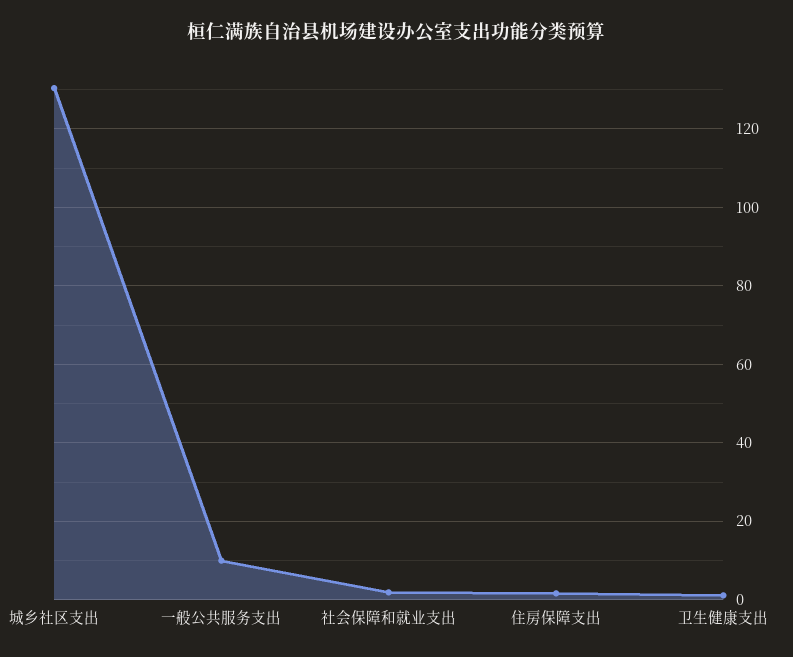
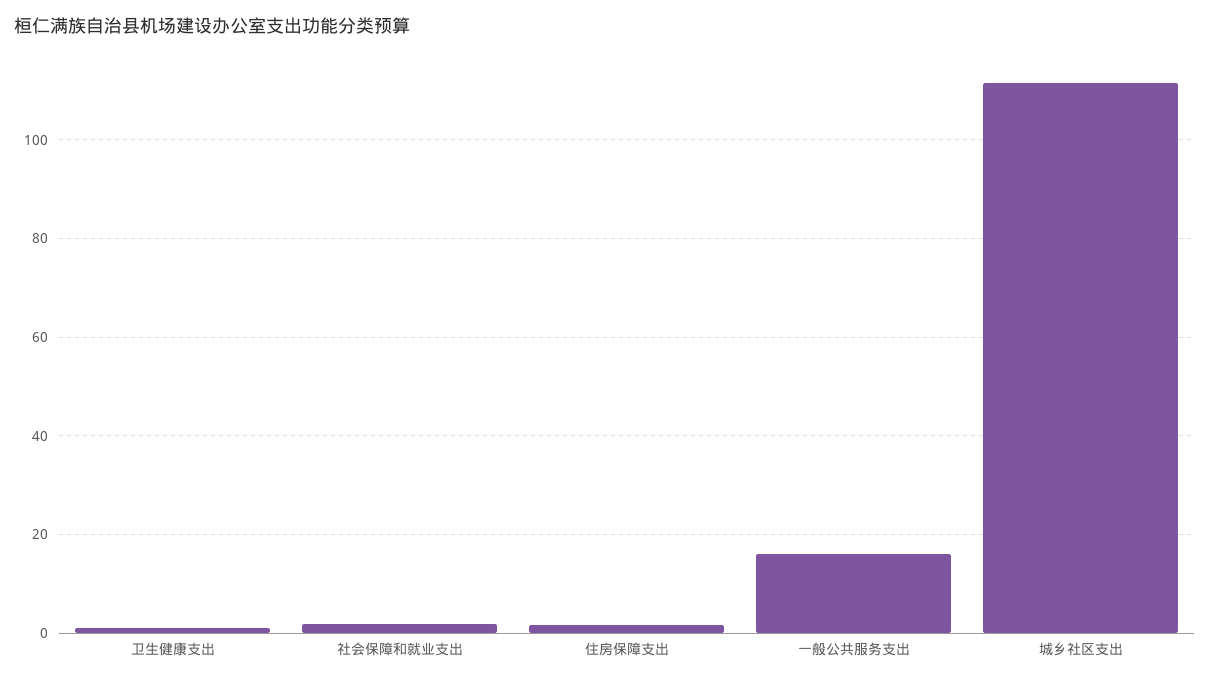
城乡社区支出: 130 -> 112
一般公共服务支出: 10 -> 16

